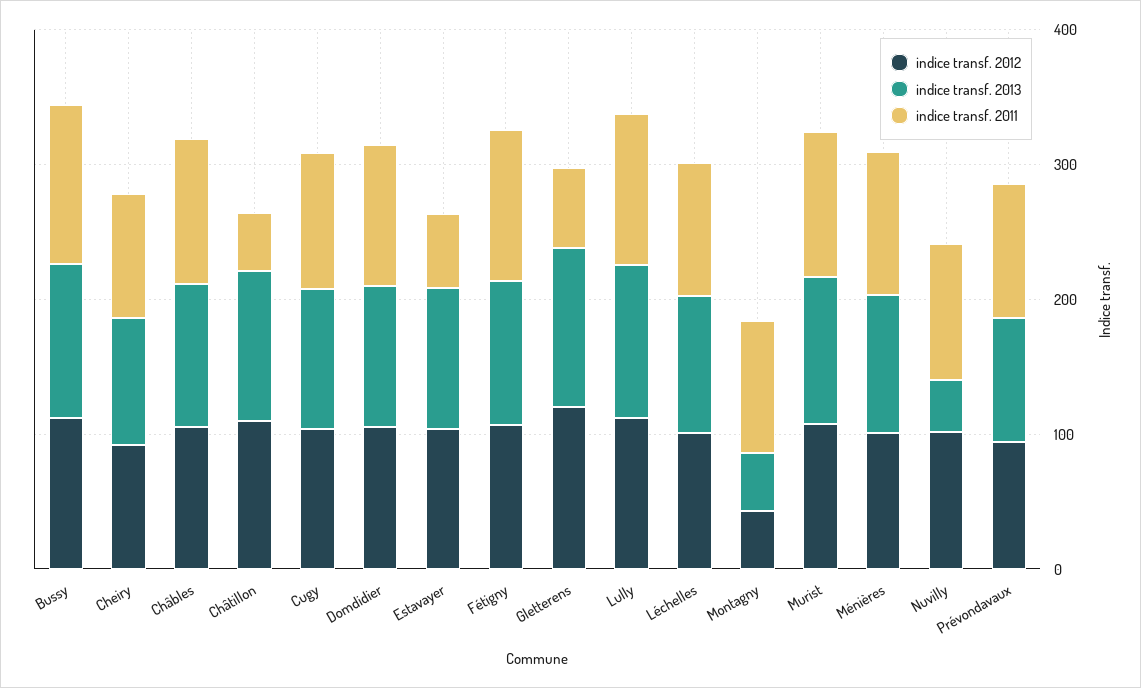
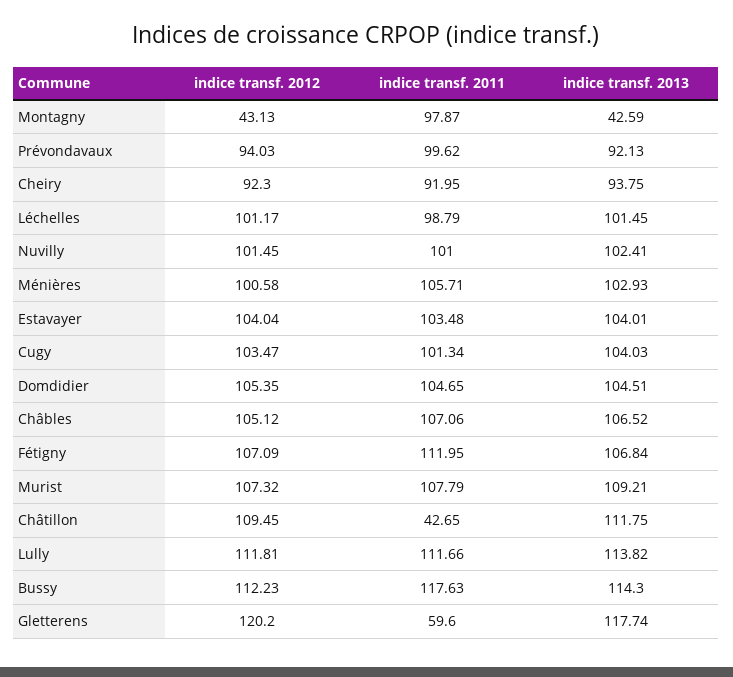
indice transf. 2011, Estavayer: 60 -> 103.48
indice transf. 2013, Nuvilly: 40 -> 102.41

